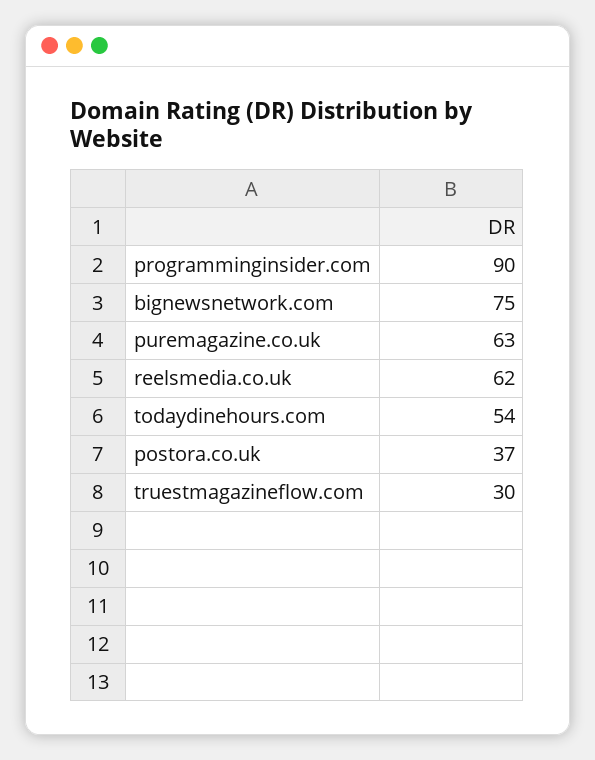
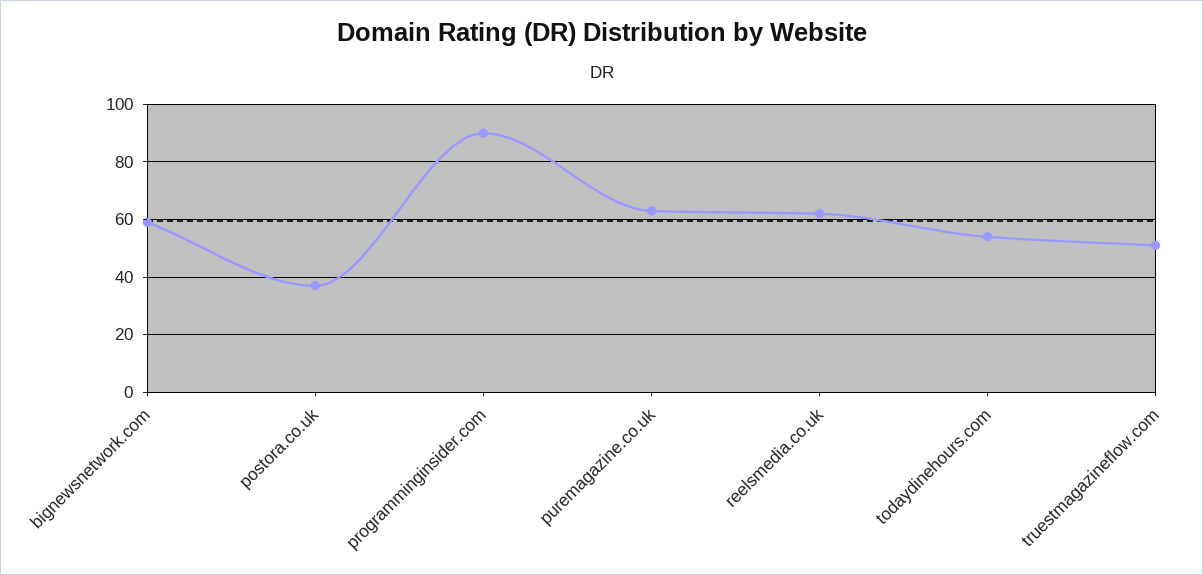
bignewsnetwork.com: 75 -> 60
truestmagazineflow.com: 30 -> 50

